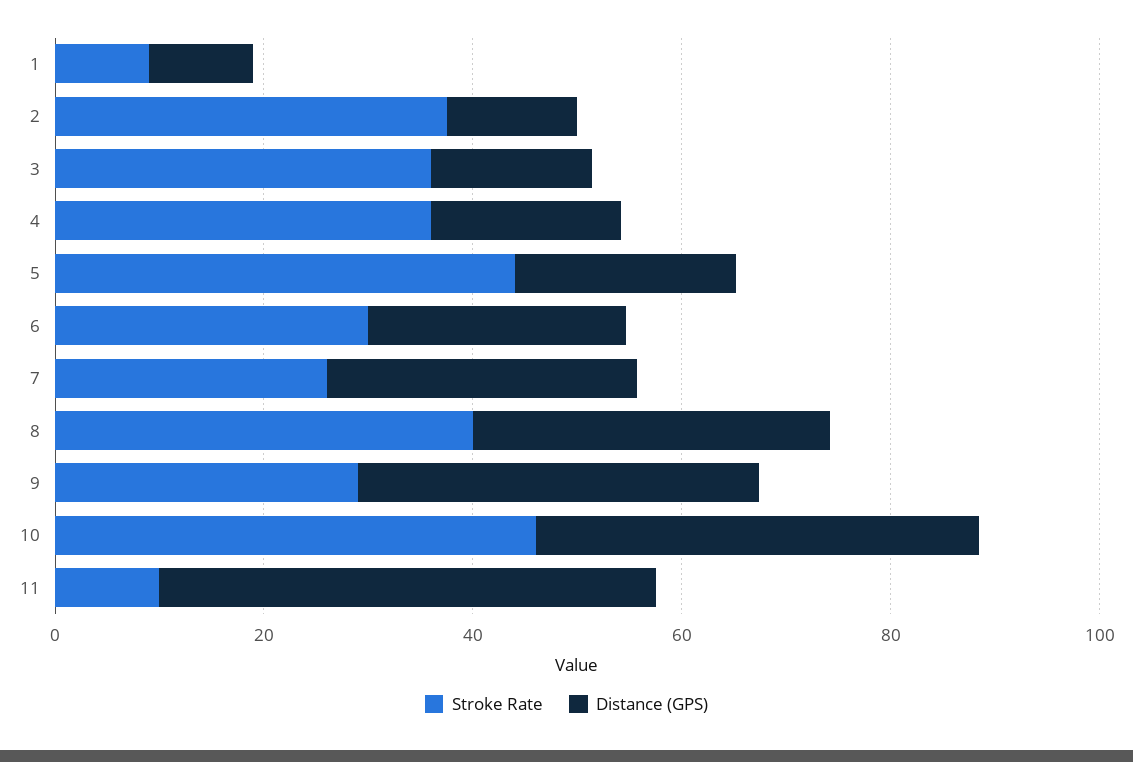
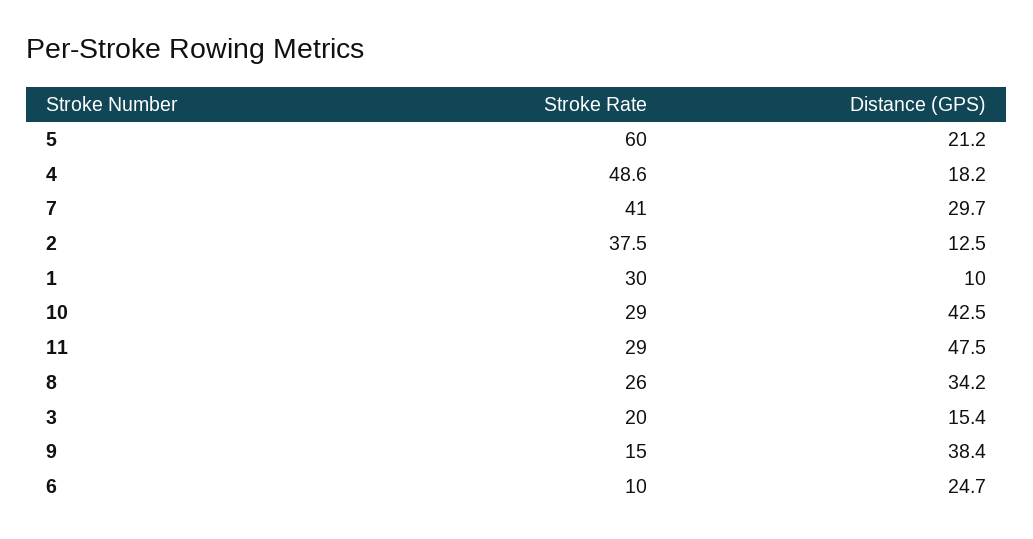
Stroke Rate, 1: 10 -> 30
Stroke Rate, 3: 35 -> 20
Stroke Rate, 4: 35 -> 48.6
Stroke Rate, 5: 45 -> 60
Stroke Rate, 6: 30 -> 10
Stroke Rate, 7: 25 -> 41
Stroke Rate, 8: 40 -> 26
Stroke Rate, 9: 30 -> 15
Stroke Rate, 10: 45 -> 29
Stroke Rate, 11: 10 -> 29

